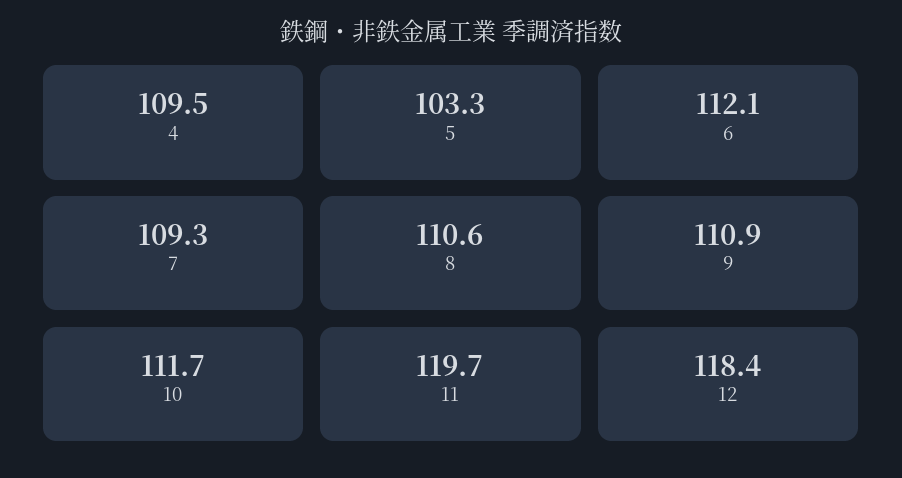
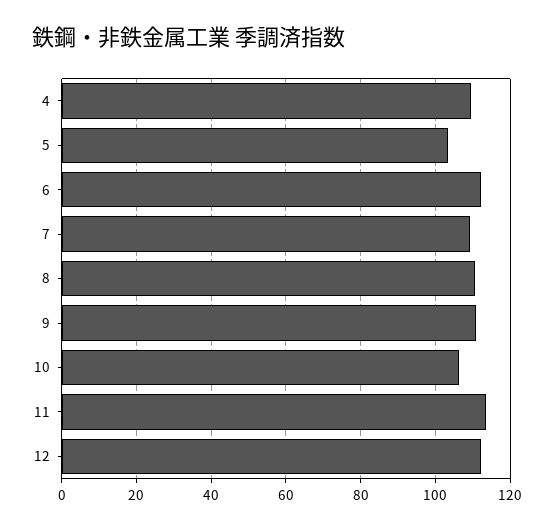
10: 111.7 -> 106
11: 119.7 -> 114
12: 118.4 -> 112

